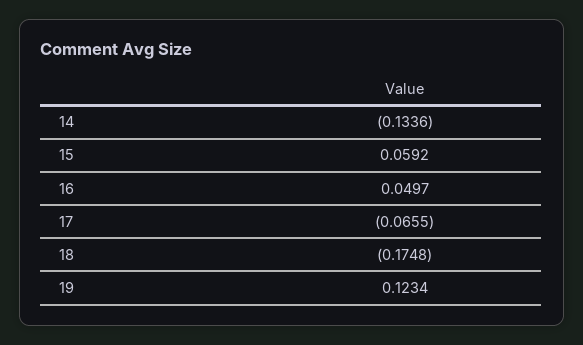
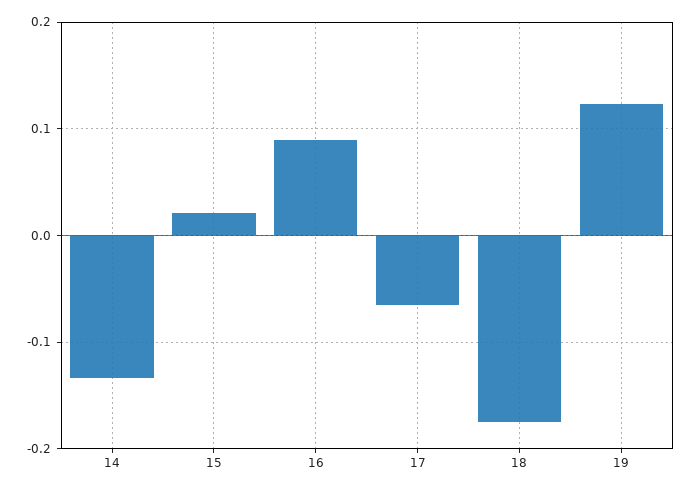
15: 0.0592 -> 0.02
16: 0.0497 -> 0.09

